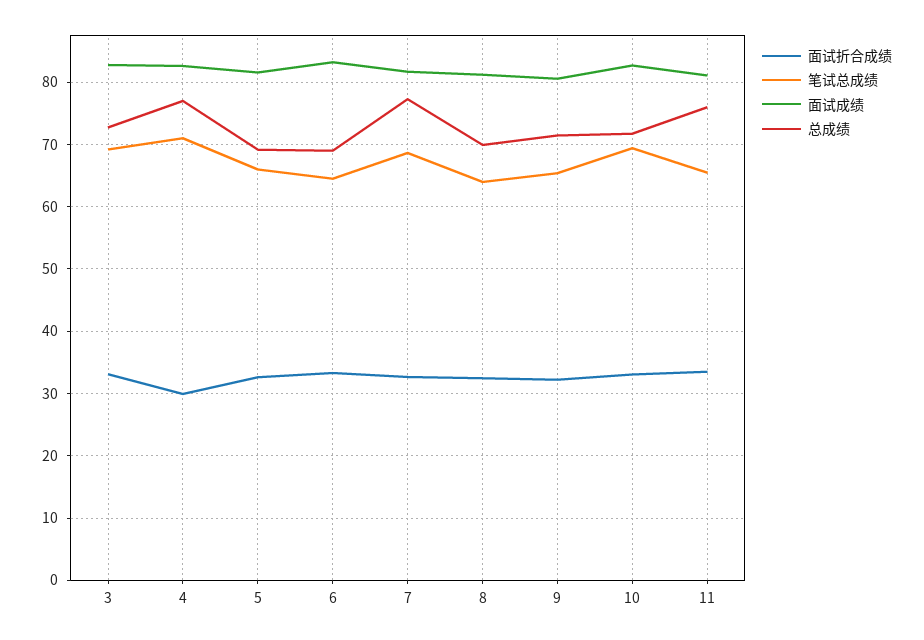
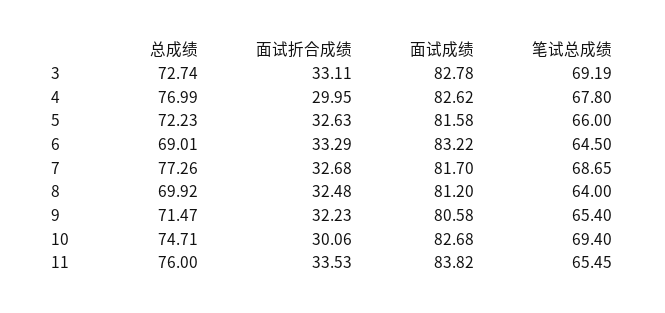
笔试总成绩, 4: 71 -> 67.8
总成绩, 5: 69 -> 72.23
面试折合成绩, 10: 33 -> 30.06
总成绩, 10: 72 -> 74.71
面试成绩, 11: 81 -> 83.82

